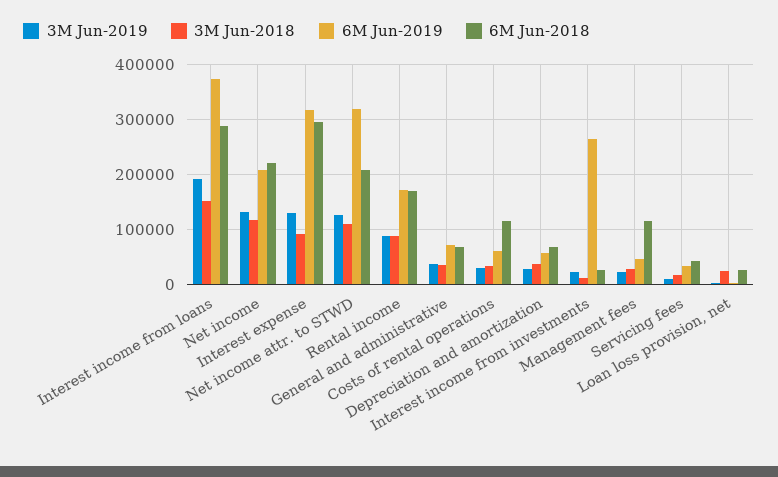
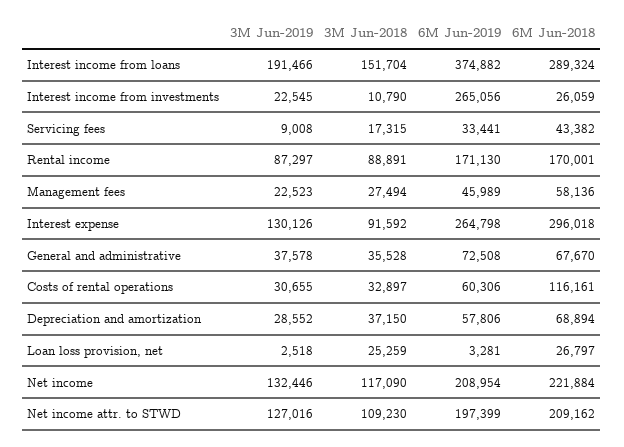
6M Jun-2019, Interest expense: 320000 -> 264798
6M Jun-2019, Net income attr. to STWD: 320000 -> 197399
6M Jun-2018, Management fees: 120000 -> 58136

